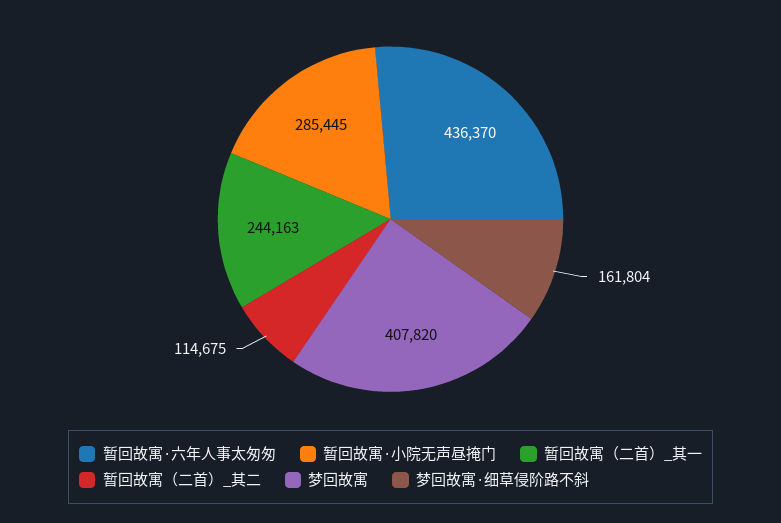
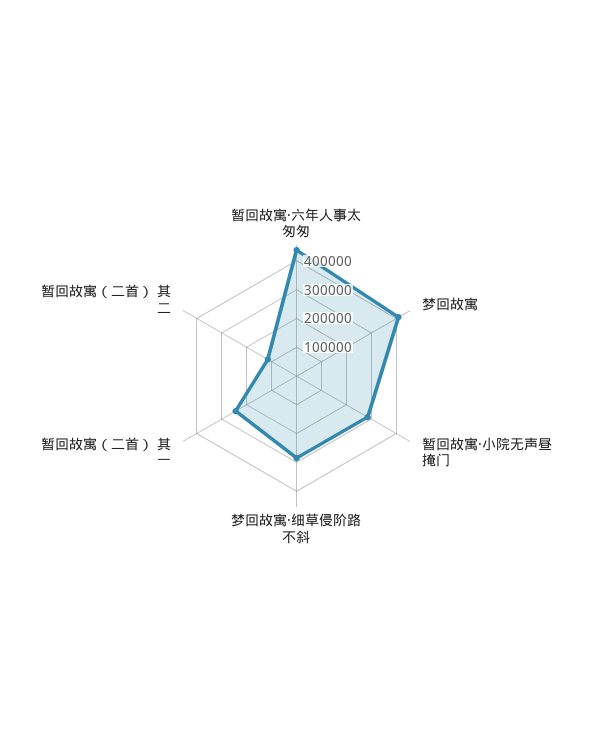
梦回故寓·细草侵阶路不斜: 161804 -> 300000

